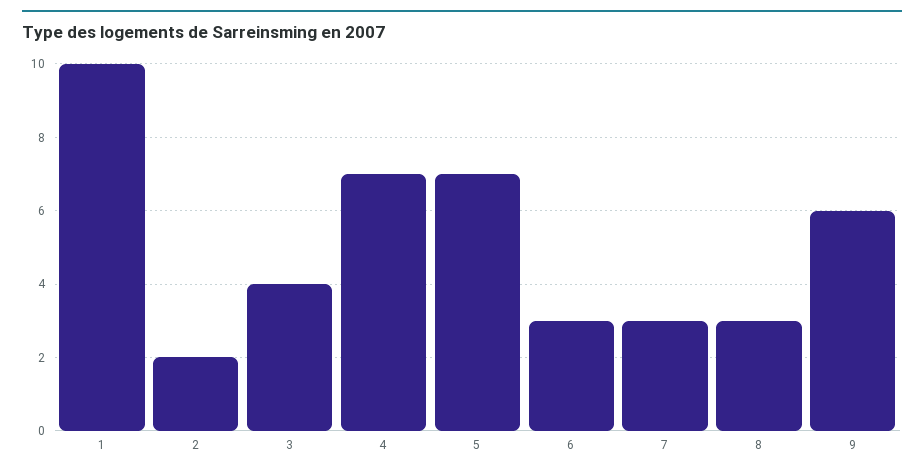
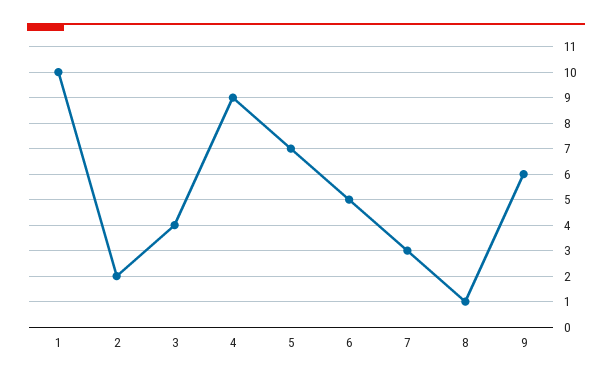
4: 7 -> 9
6: 3 -> 5
8: 3 -> 1

